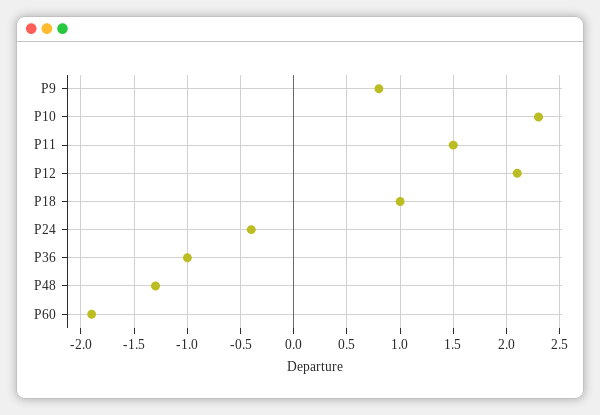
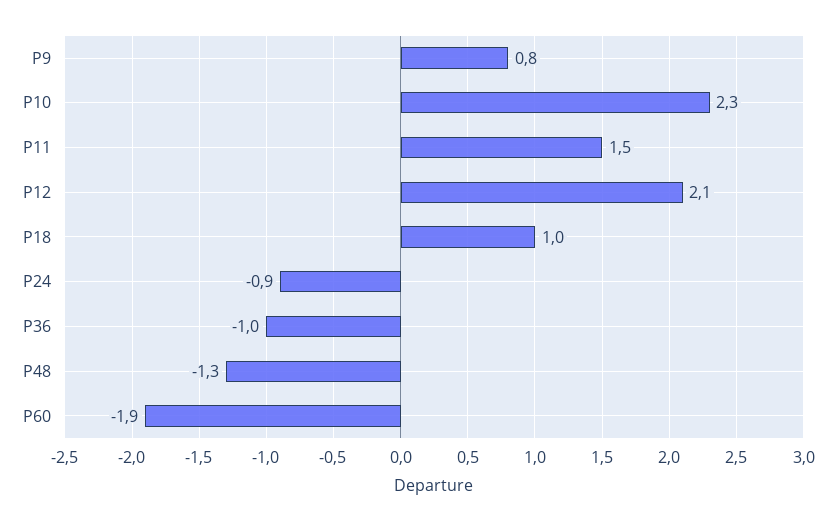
P24: -0.4 -> -0.9

